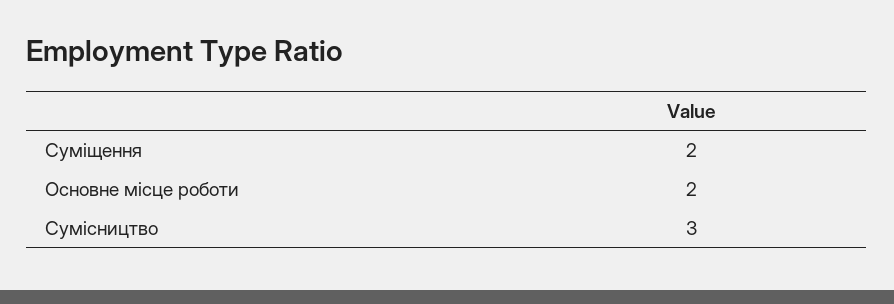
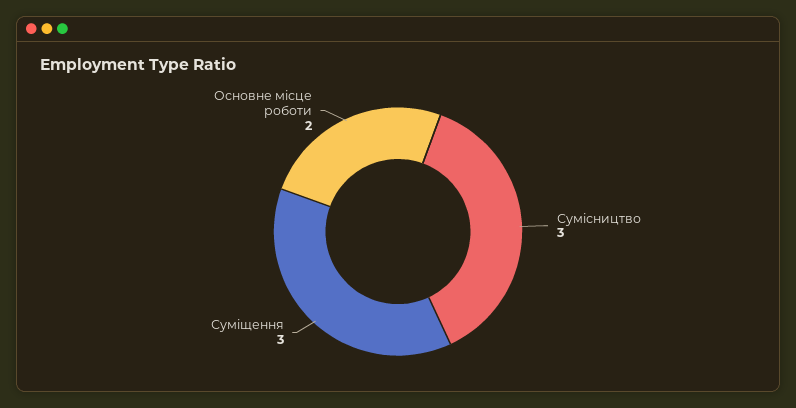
Суміщення: 2 -> 3

